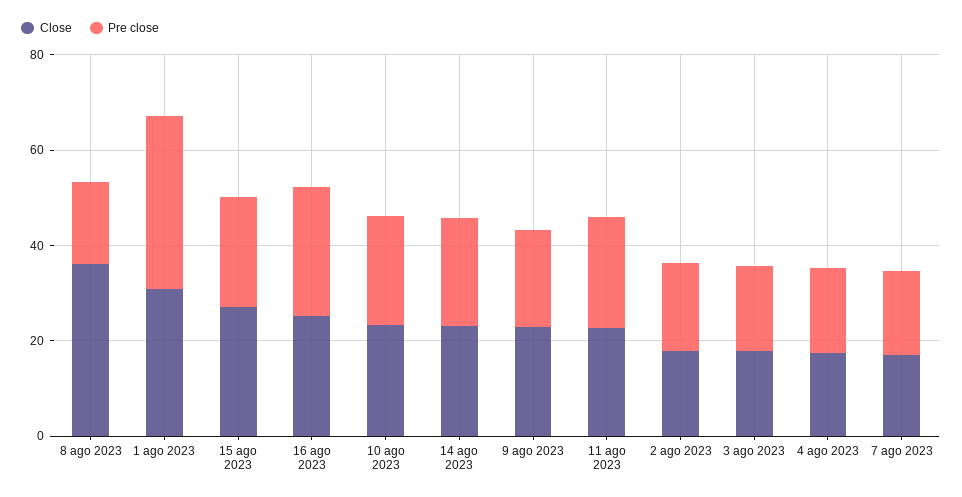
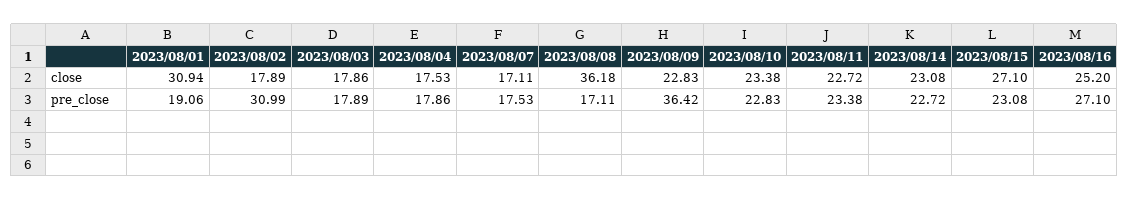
Pre close, 1 ago 2023: 35 -> 19.06
Pre close, 9 ago 2023: 20 -> 36.42
Pre close, 2 ago 2023: 20 -> 30.99

